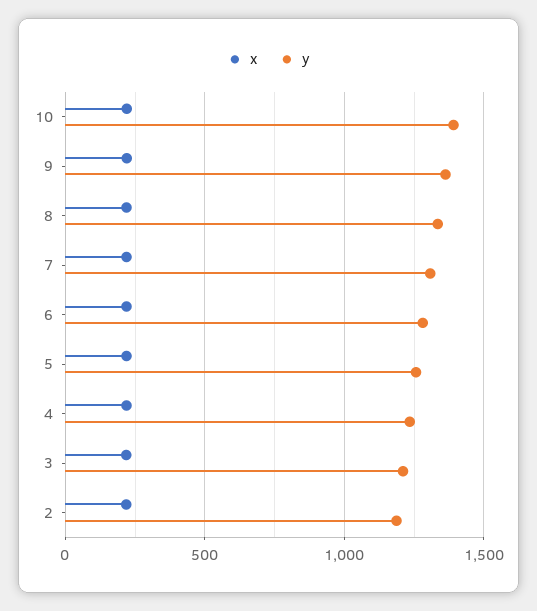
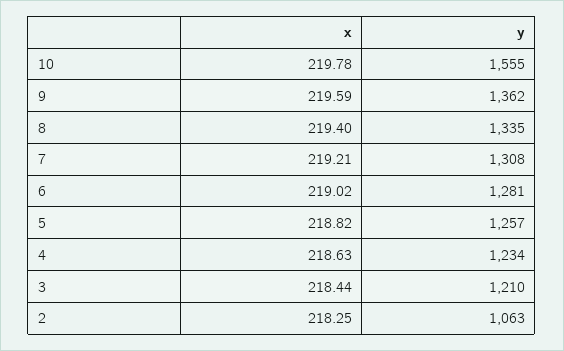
y, 10: 1400 -> 1555
y, 2: 1200 -> 1063

